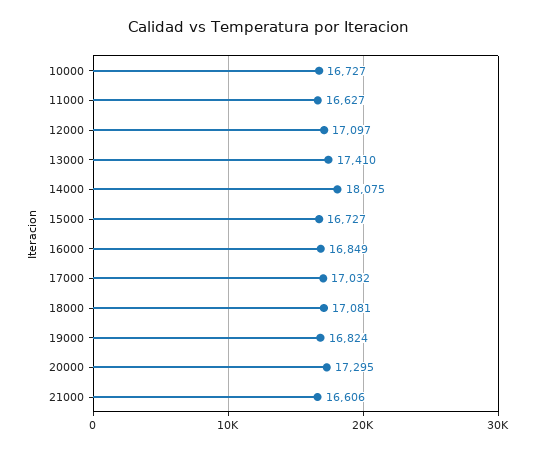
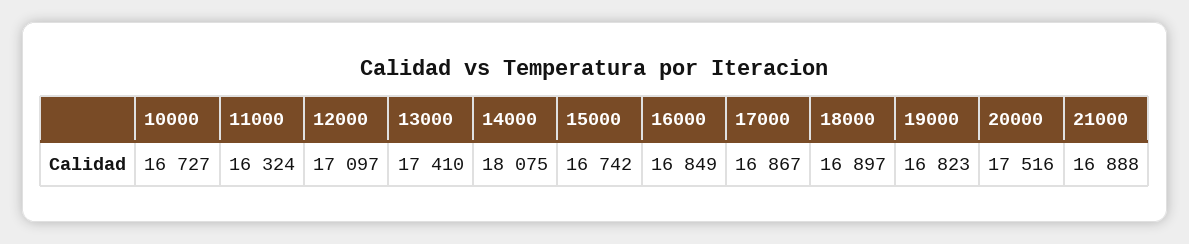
11000: 16627 -> 16324
15000: 16727 -> 16742
17000: 17032 -> 16867
18000: 17081 -> 16897
19000: 16824 -> 16823
20000: 17295 -> 17516
21000: 16606 -> 16888

